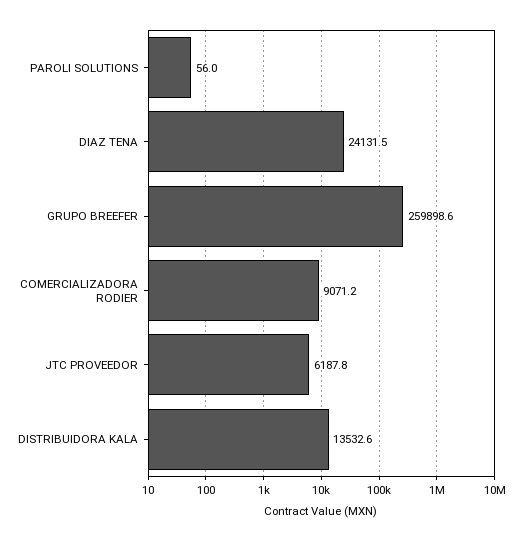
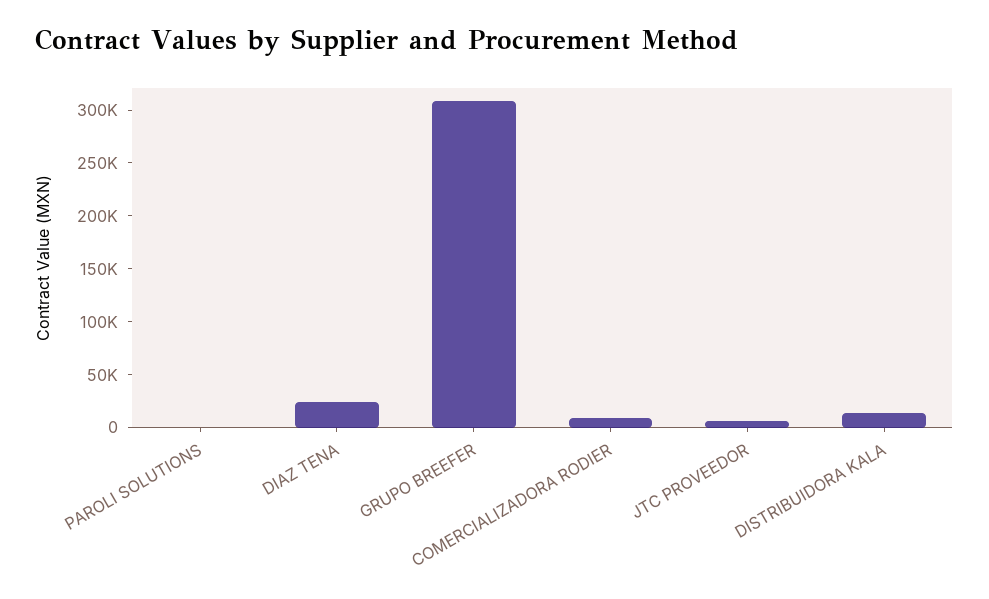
GRUPO BREEFER: 259898.6 -> 310000

